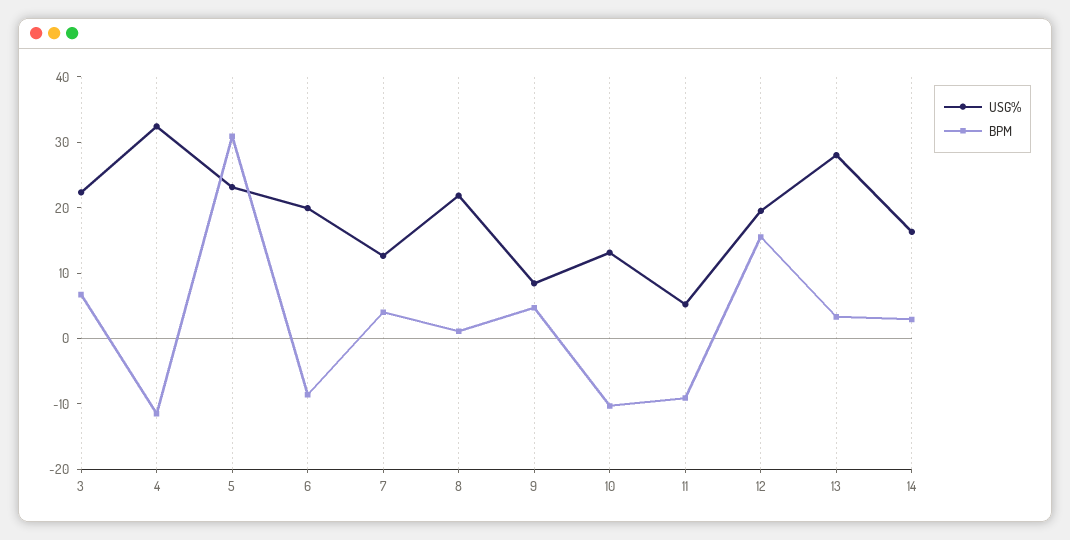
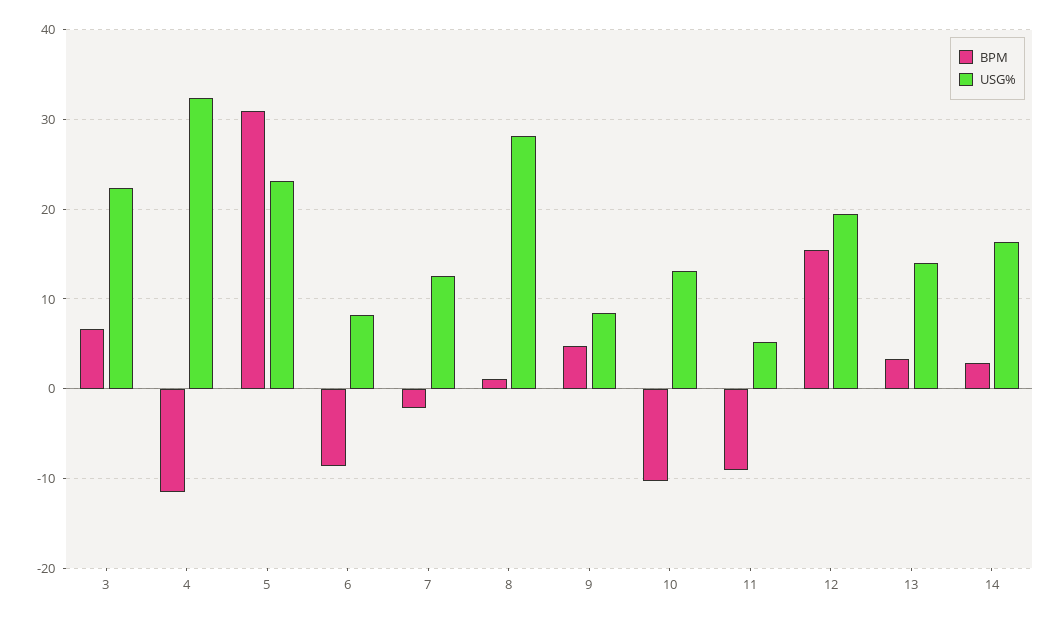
USG%, 6: 20 -> 8
BPM, 7: 4 -> -2
USG%, 8: 22 -> 28
USG%, 13: 28 -> 14

